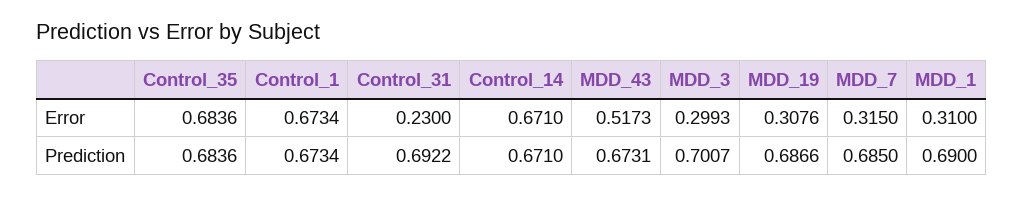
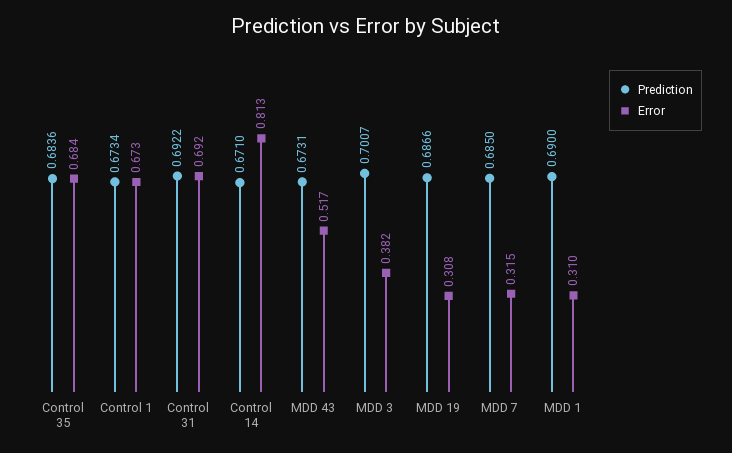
Error, Control_31: 0.23 -> 0.692
Error, Control_14: 0.671 -> 0.813
Error, MDD_3: 0.2993 -> 0.382

